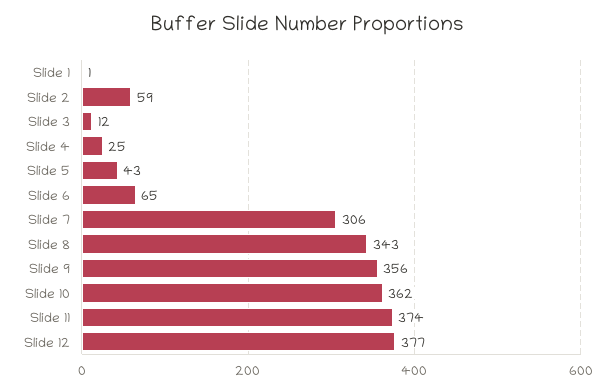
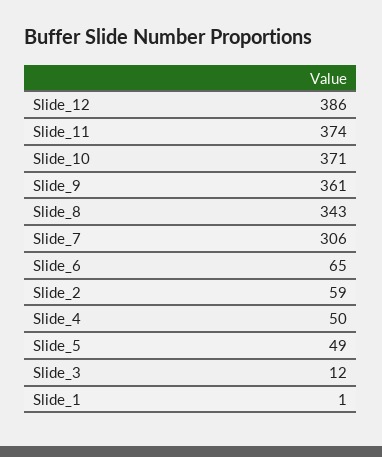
Slide 4: 25 -> 50
Slide 5: 43 -> 49
Slide 9: 356 -> 361
Slide 10: 362 -> 371
Slide 12: 377 -> 386

